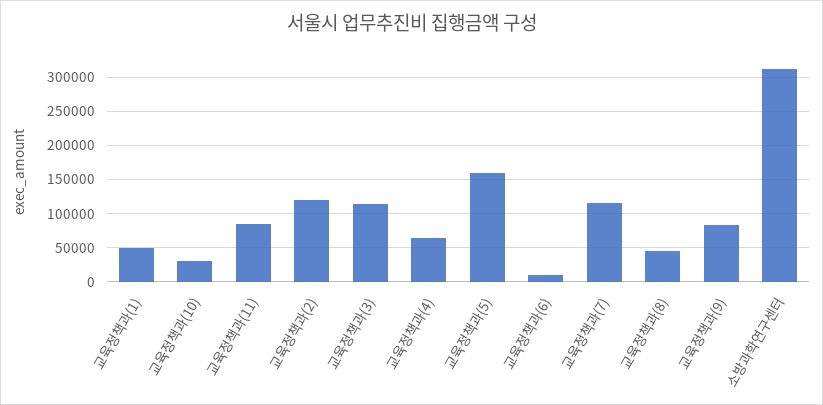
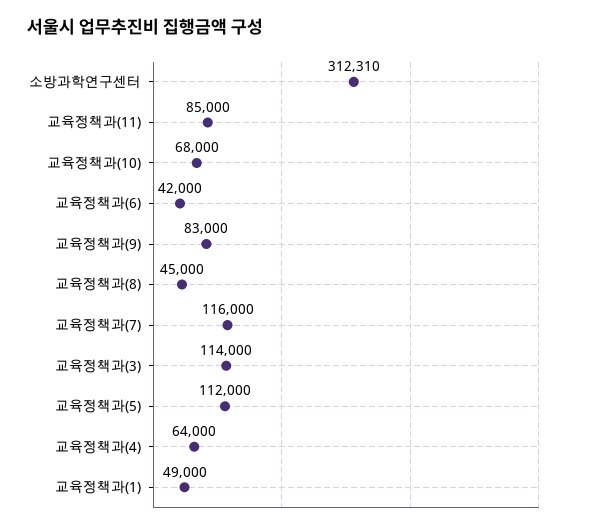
교육정책과(10): 30000 -> 68000
교육정책과(2): 120000 -> none
교육정책과(5): 160000 -> 112000
교육정책과(6): 10000 -> 42000

